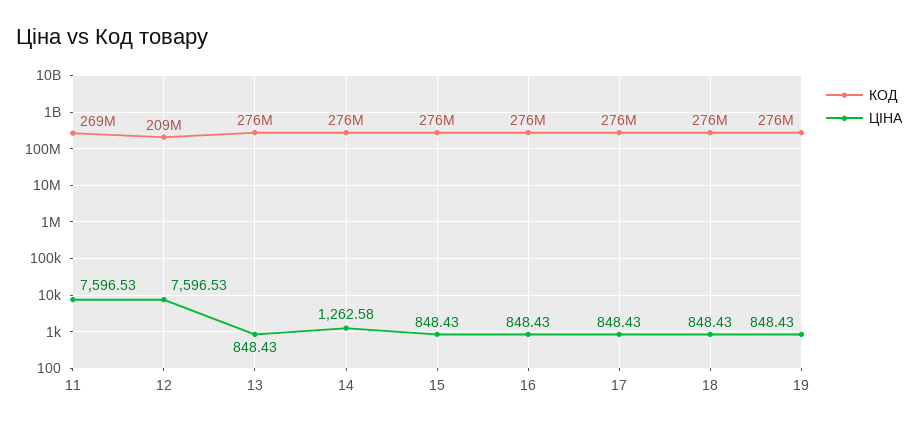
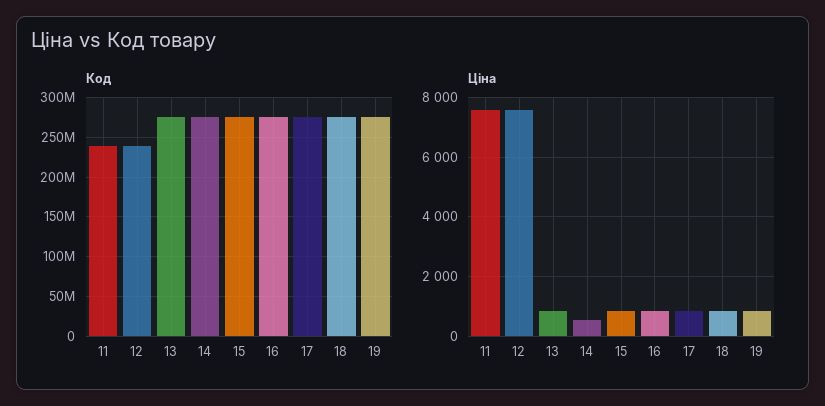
КОД, 11: 269000000 -> 240000000
КОД, 12: 209000000 -> 240000000
ЦІНА, 14: 1262.58 -> 500

